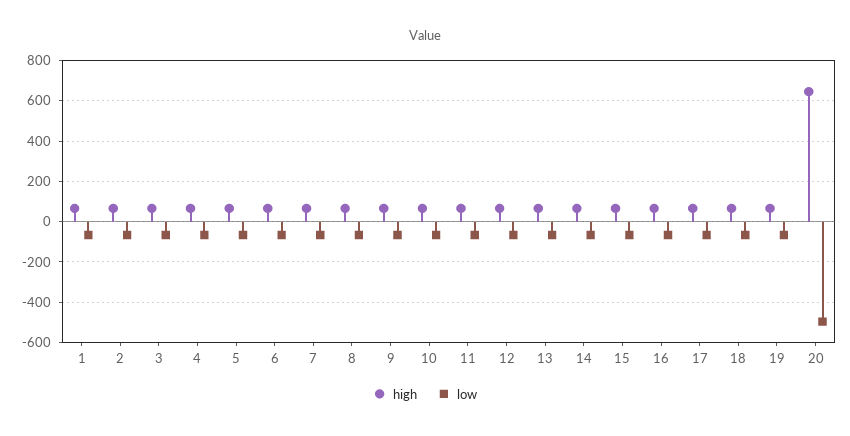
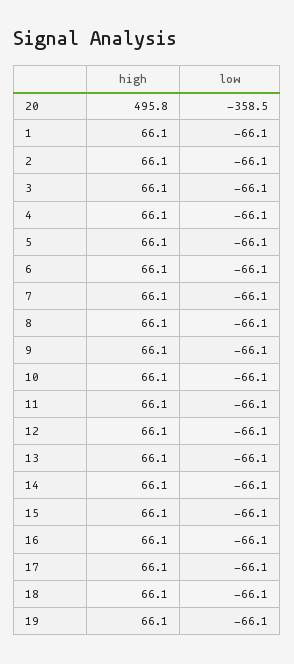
high, 20: 650 -> 495.8
low, 20: -500 -> -358.5

